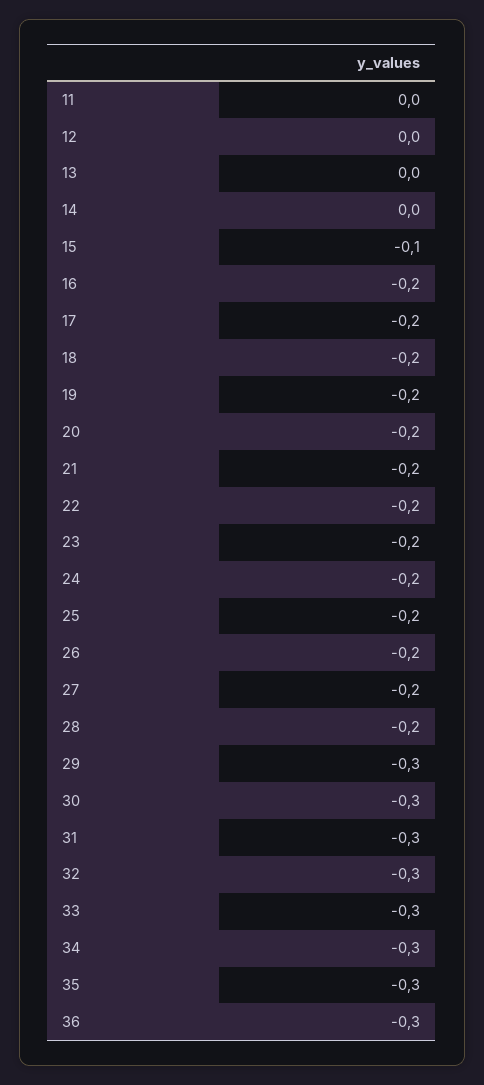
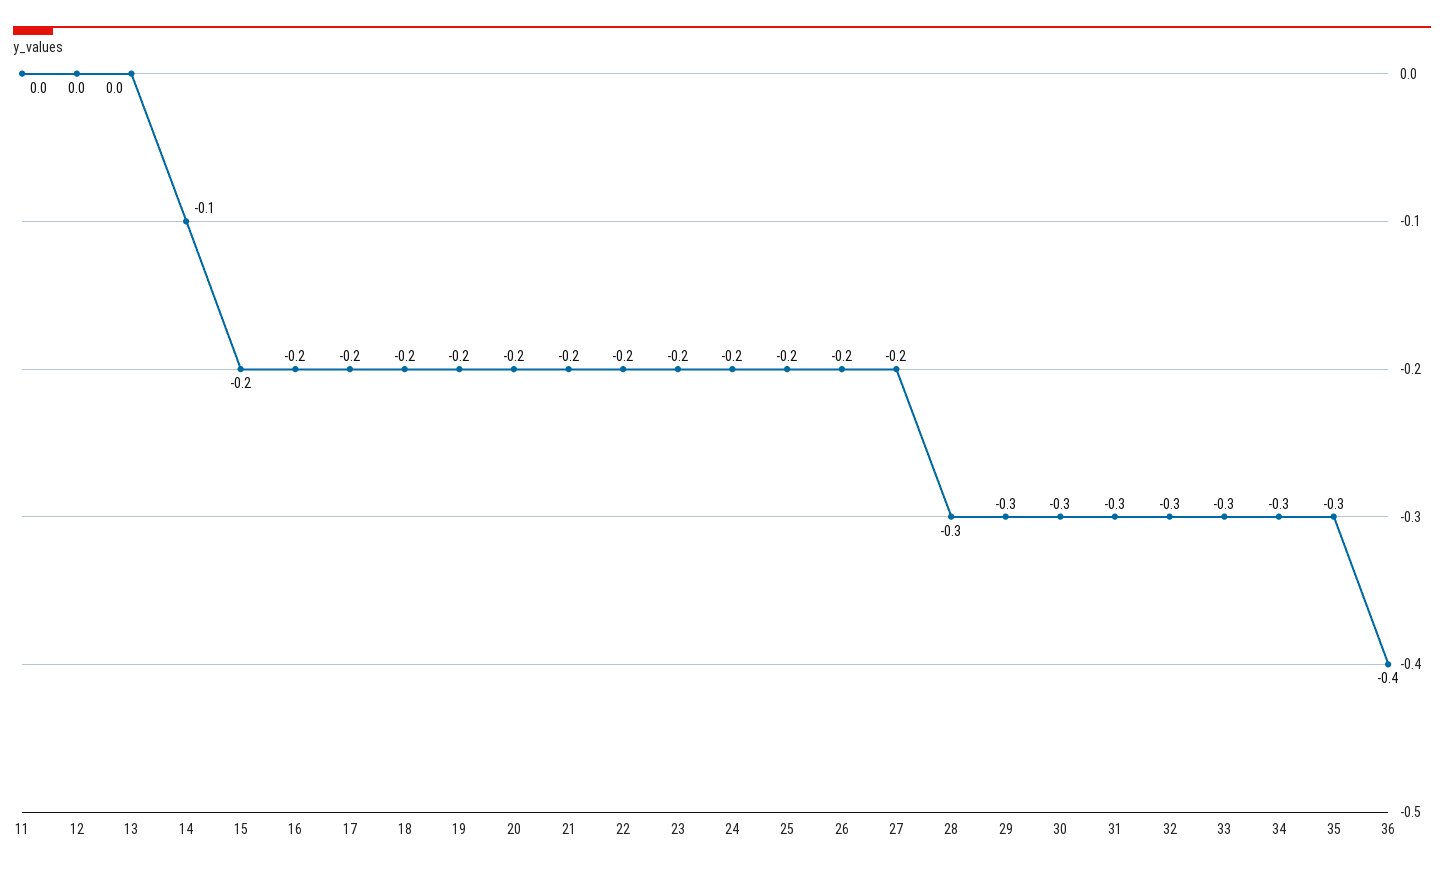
14: 0 -> -0.1
15: -0.1 -> -0.2
28: -0.2 -> -0.3
36: -0.3 -> -0.4

